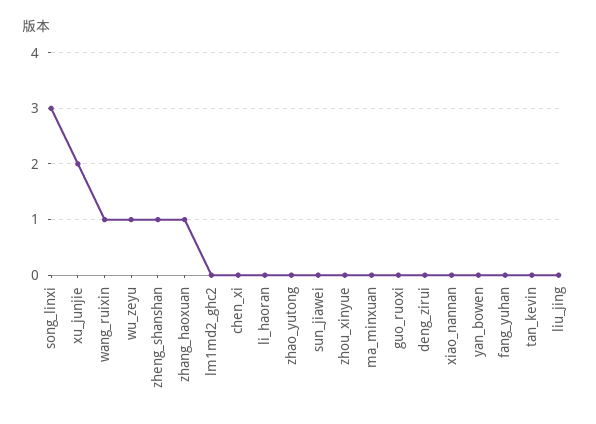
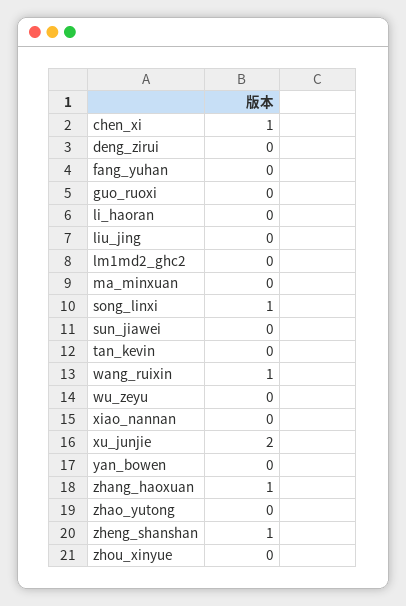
song_linxi: 3 -> 1
wu_zeyu: 1 -> 0
chen_xi: 0 -> 1

